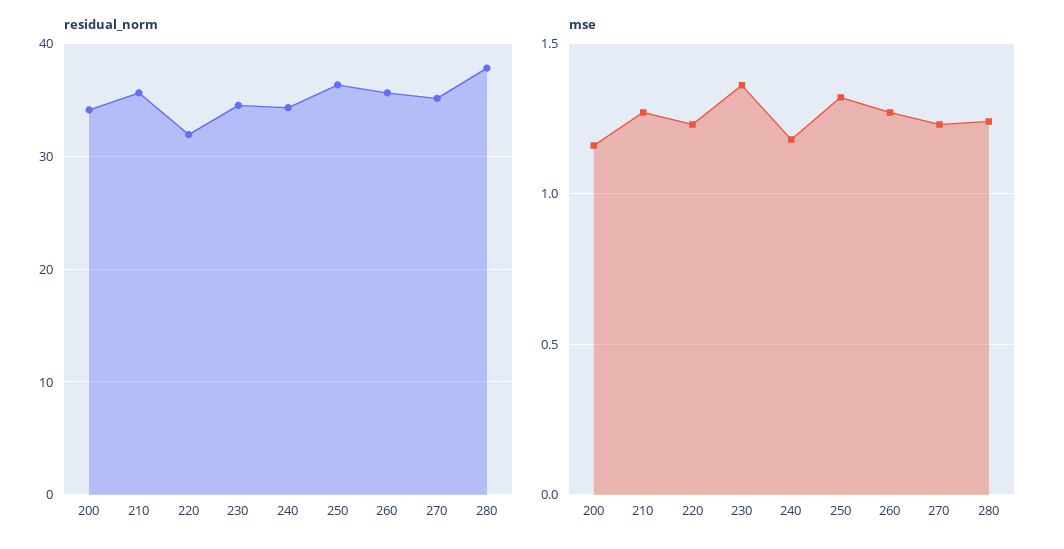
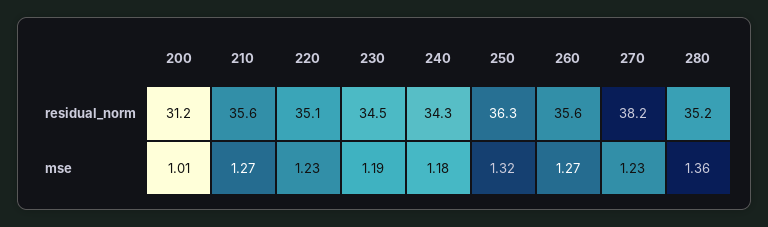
residual_norm, 200: 34 -> 31.2
residual_norm, 220: 32 -> 35.1
residual_norm, 270: 35 -> 38.2
residual_norm, 280: 38 -> 35.2
mse, 200: 1.15 -> 1.01
mse, 230: 1.35 -> 1.19
mse, 280: 1.25 -> 1.36

